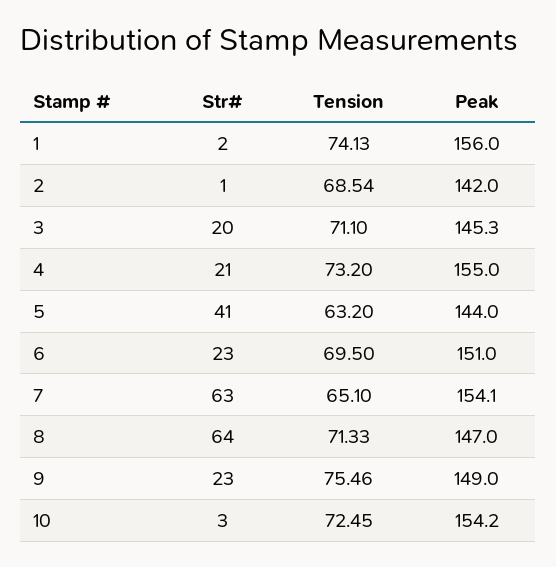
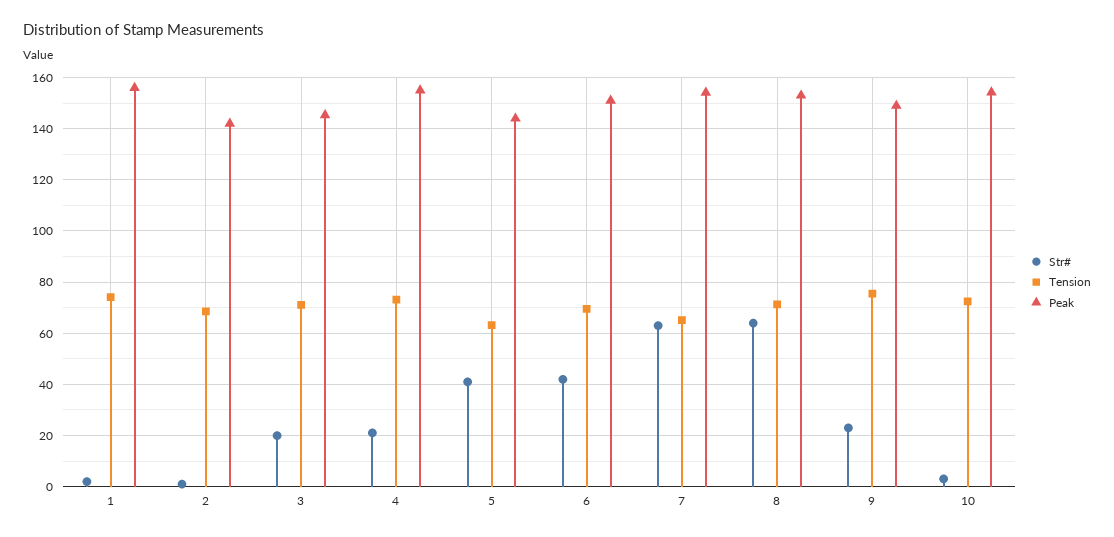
Str#, 6: 23 -> 42.5
Peak, 8: 147 -> 152.5

